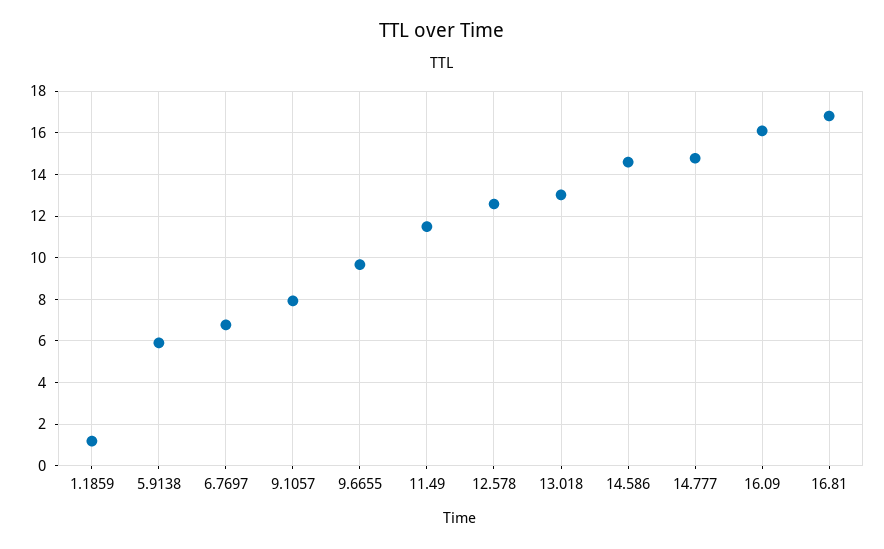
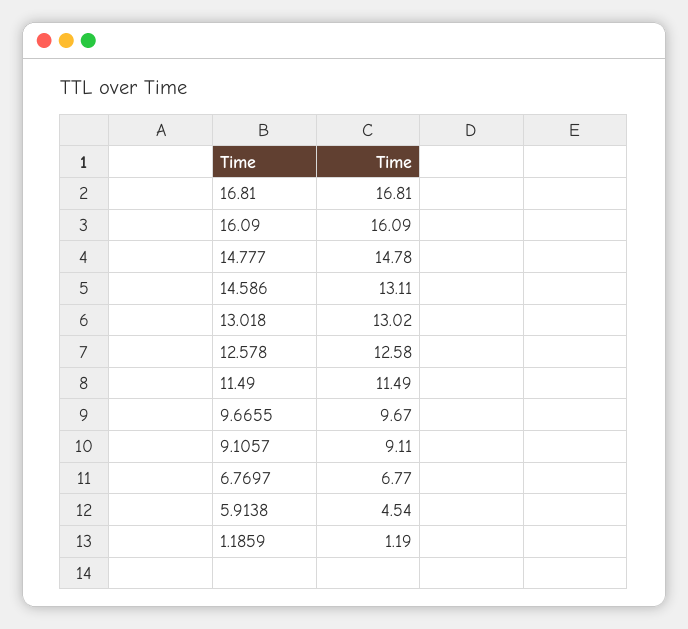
5.9138: 6 -> 4.54
9.1057: 8 -> 9.11
14.586: 14.5 -> 13.11

